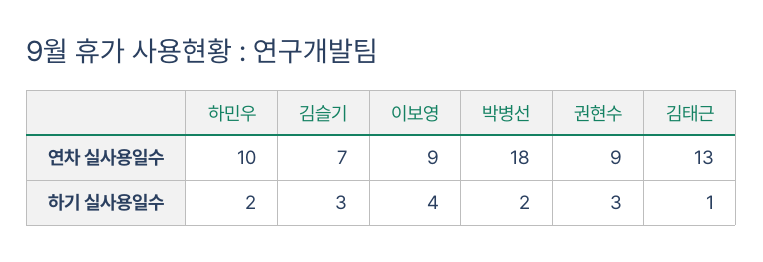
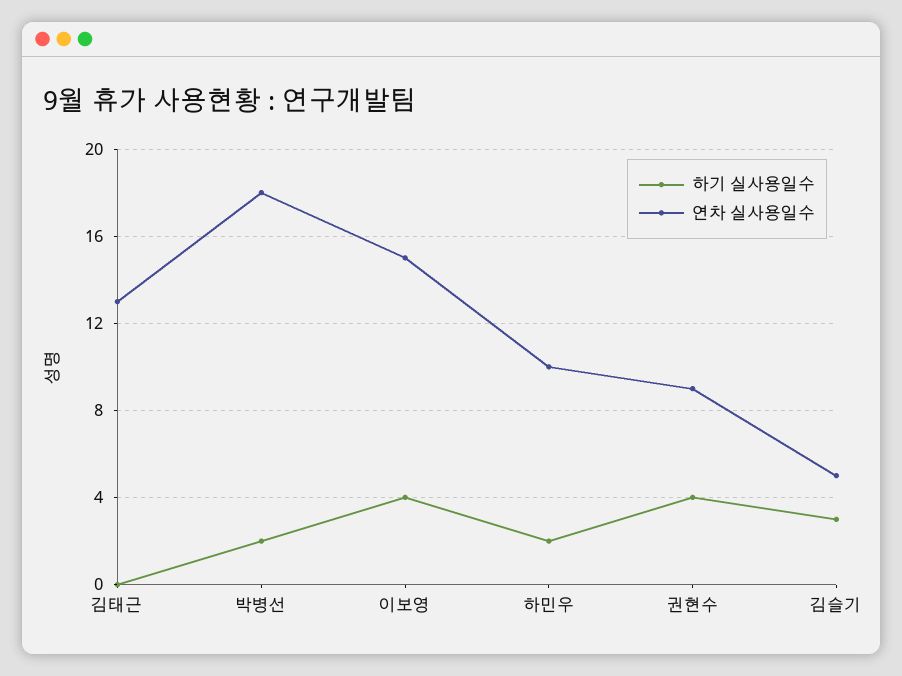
연차 실사용일수, 김슬기: 7 -> 5
연차 실사용일수, 이보영: 9 -> 15
하기 실사용일수, 권현수: 3 -> 4
하기 실사용일수, 김태근: 1 -> 0

